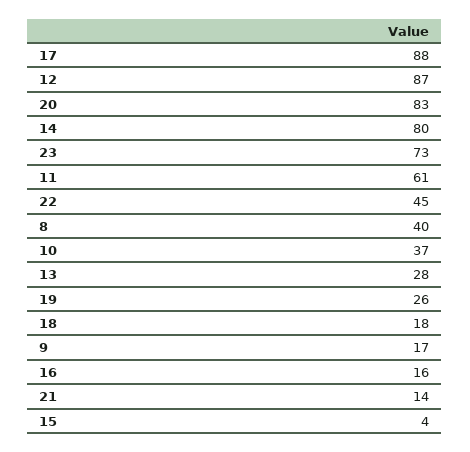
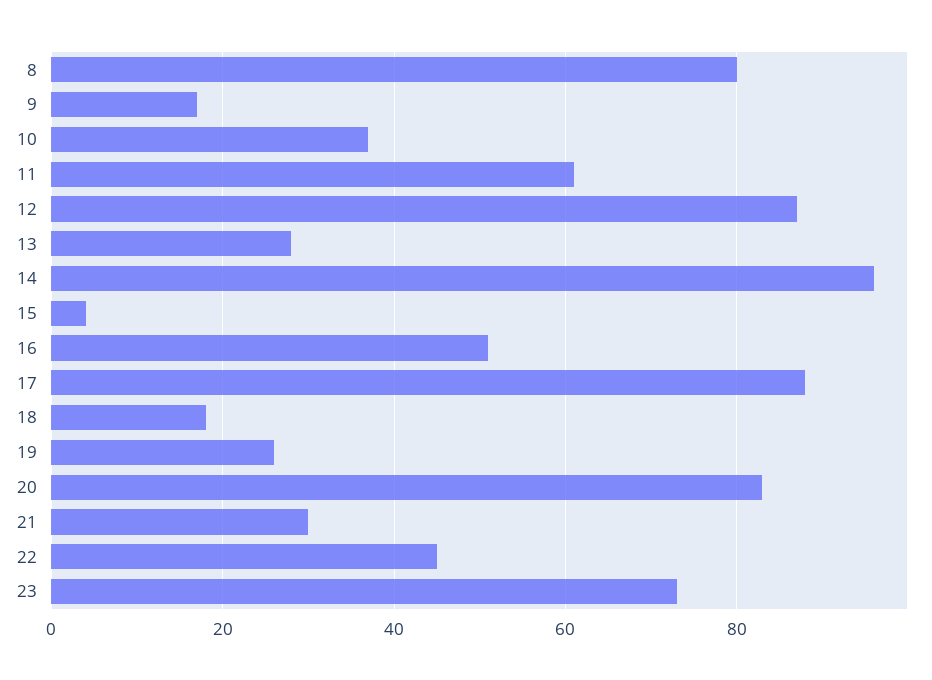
14: 80 -> 95
8: 40 -> 80
16: 16 -> 50
21: 14 -> 30

